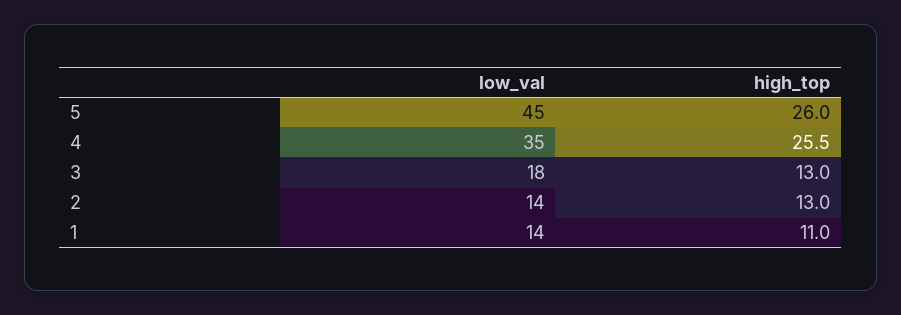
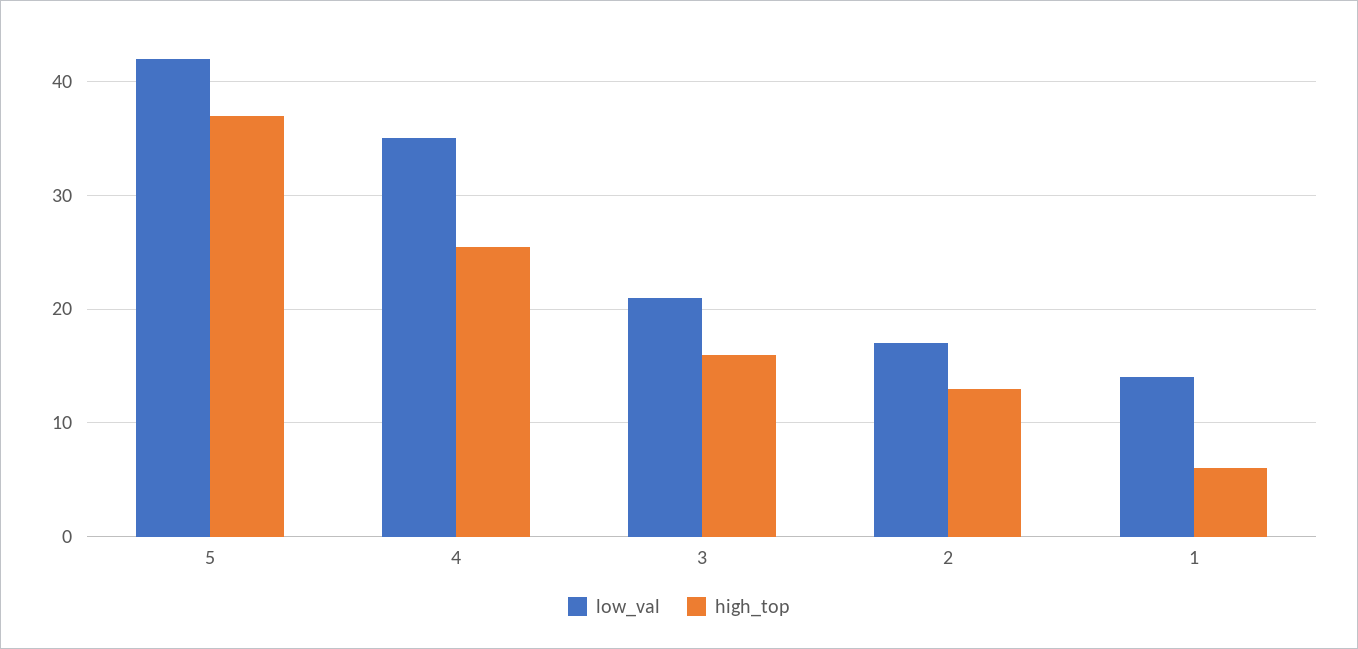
low_val, 5: 45 -> 42
high_top, 5: 26 -> 37
low_val, 3: 18 -> 21
high_top, 3: 13 -> 16
low_val, 2: 14 -> 17
high_top, 1: 11 -> 6

